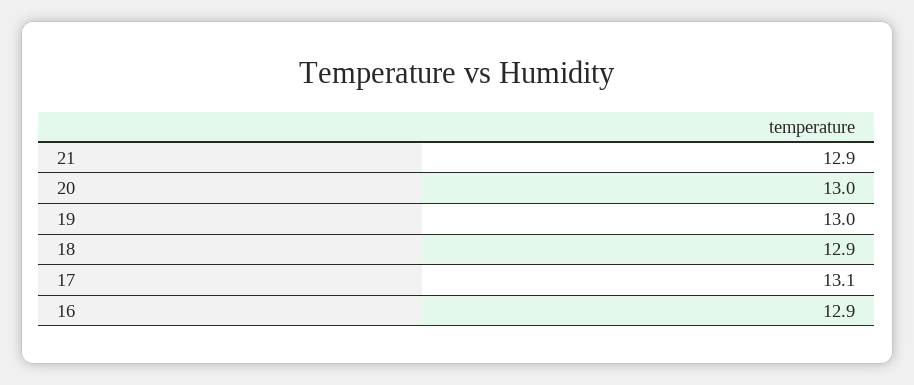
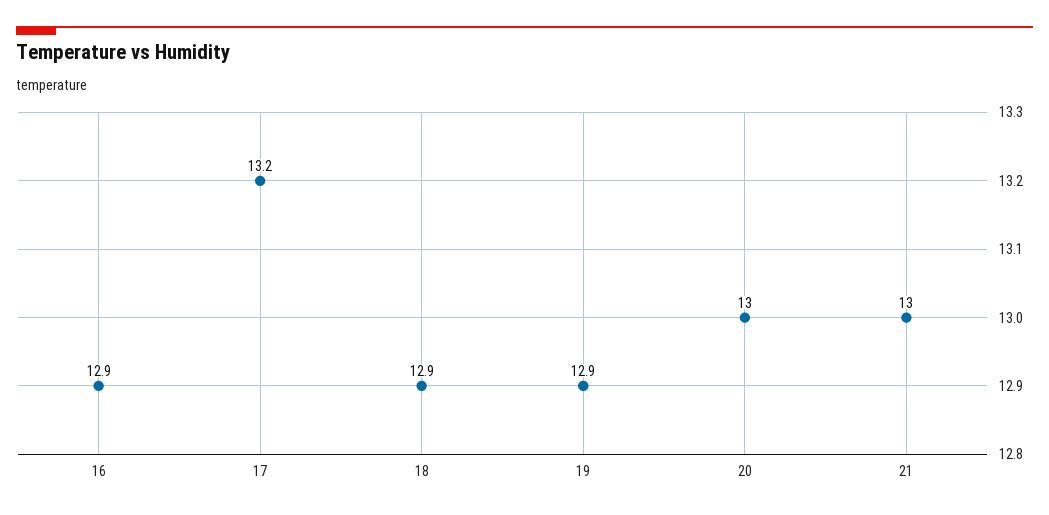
21: 12.9 -> 13
19: 13 -> 12.9
17: 13.1 -> 13.2

